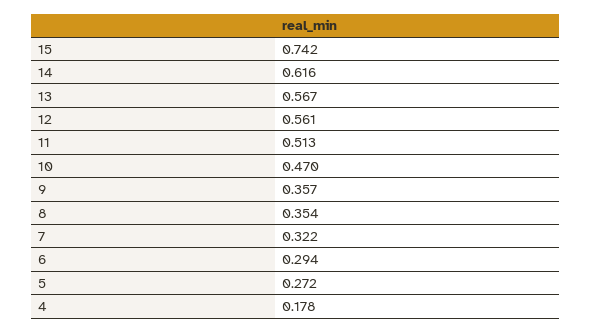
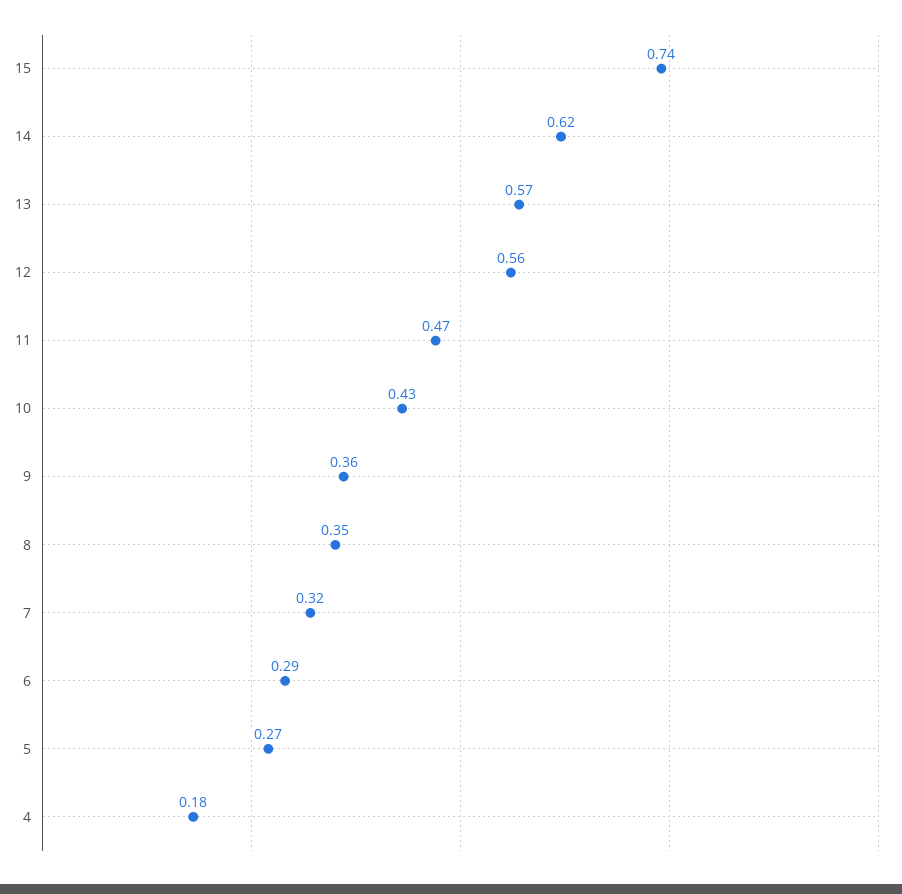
11: 0.513 -> 0.47
10: 0.47 -> 0.43

